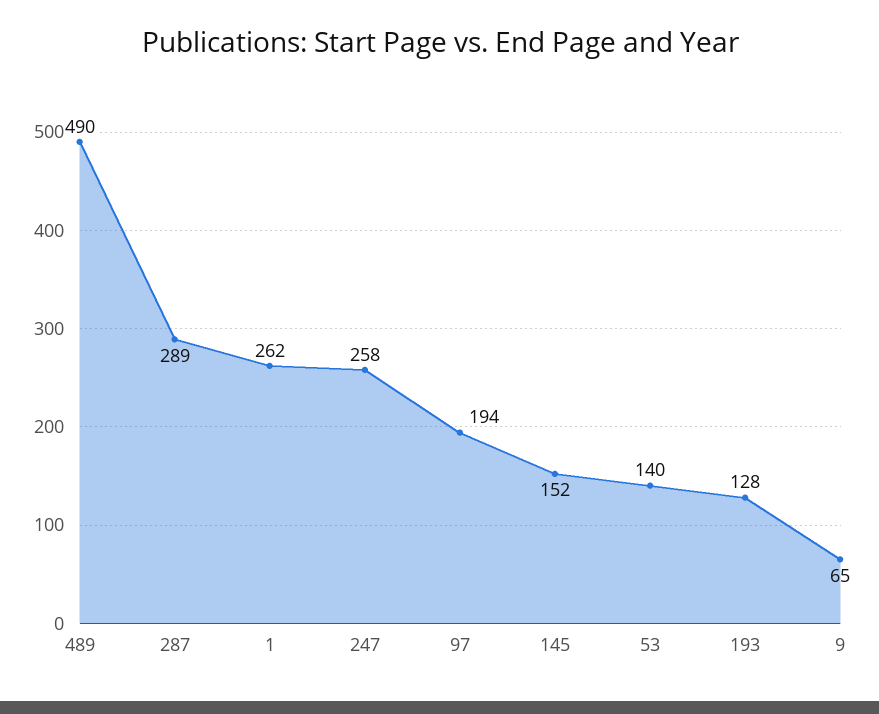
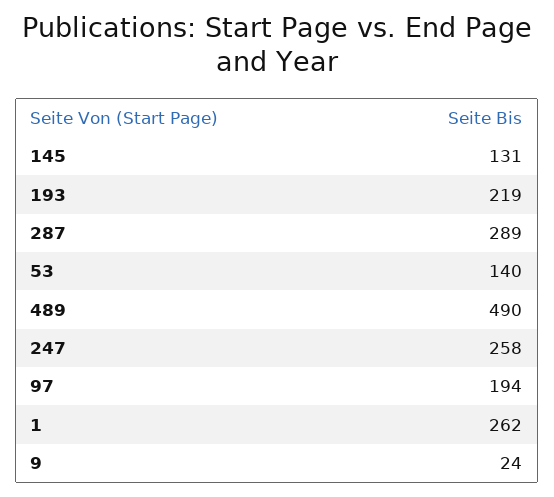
145: 152 -> 131
193: 128 -> 219
9: 65 -> 24

